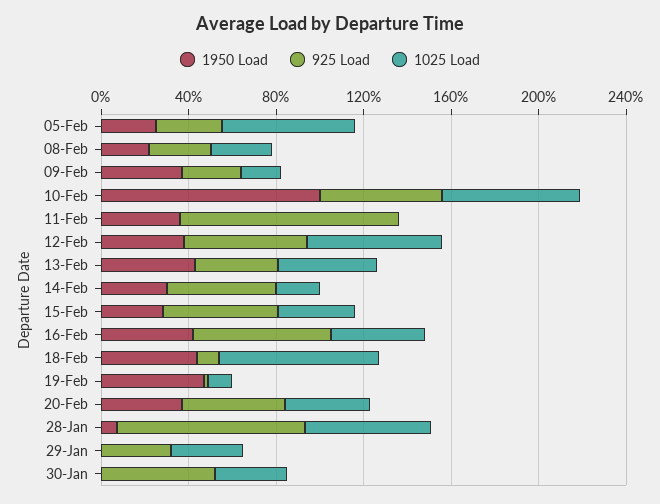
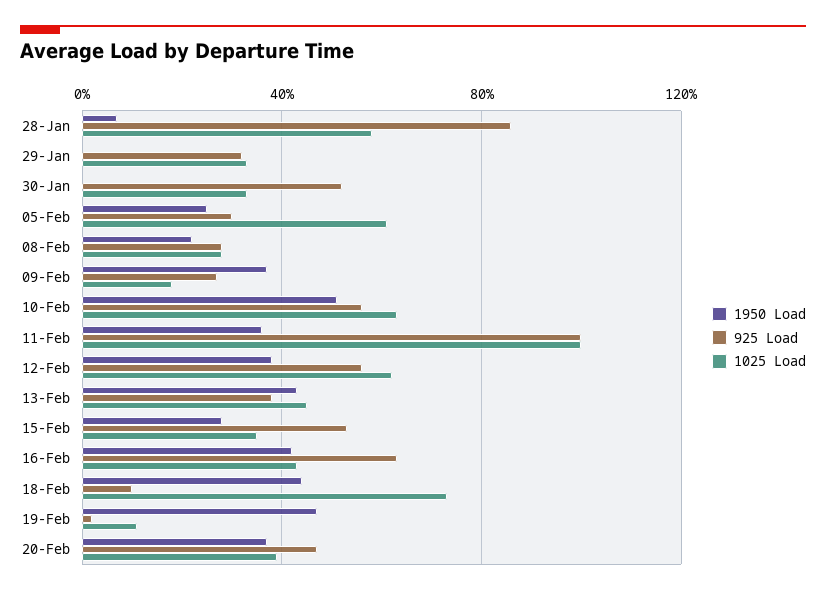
1950 Load, 10-Feb: 100 -> 50
1025 Load, 11-Feb: 0 -> 100
1950 Load, 14-Feb: 30 -> none
925 Load, 14-Feb: 50 -> none
1025 Load, 14-Feb: 20 -> none

